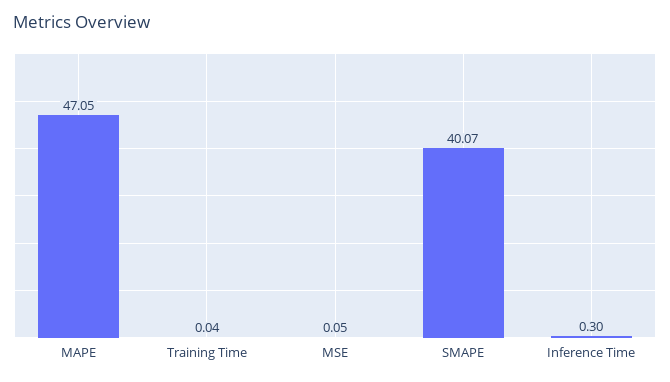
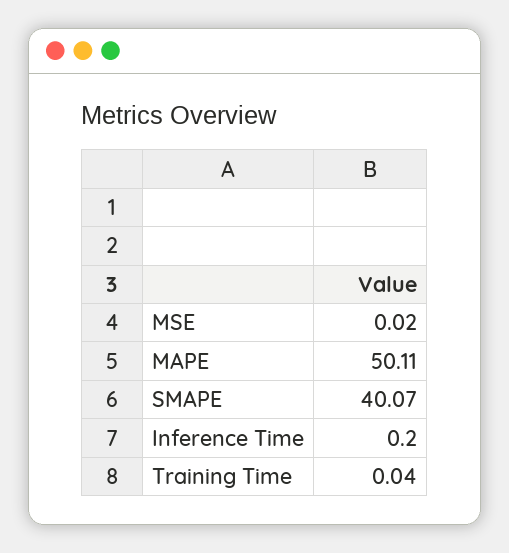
MAPE: 47.05 -> 50.11
MSE: 0.05 -> 0.02
Inference Time: 0.3 -> 0.2

